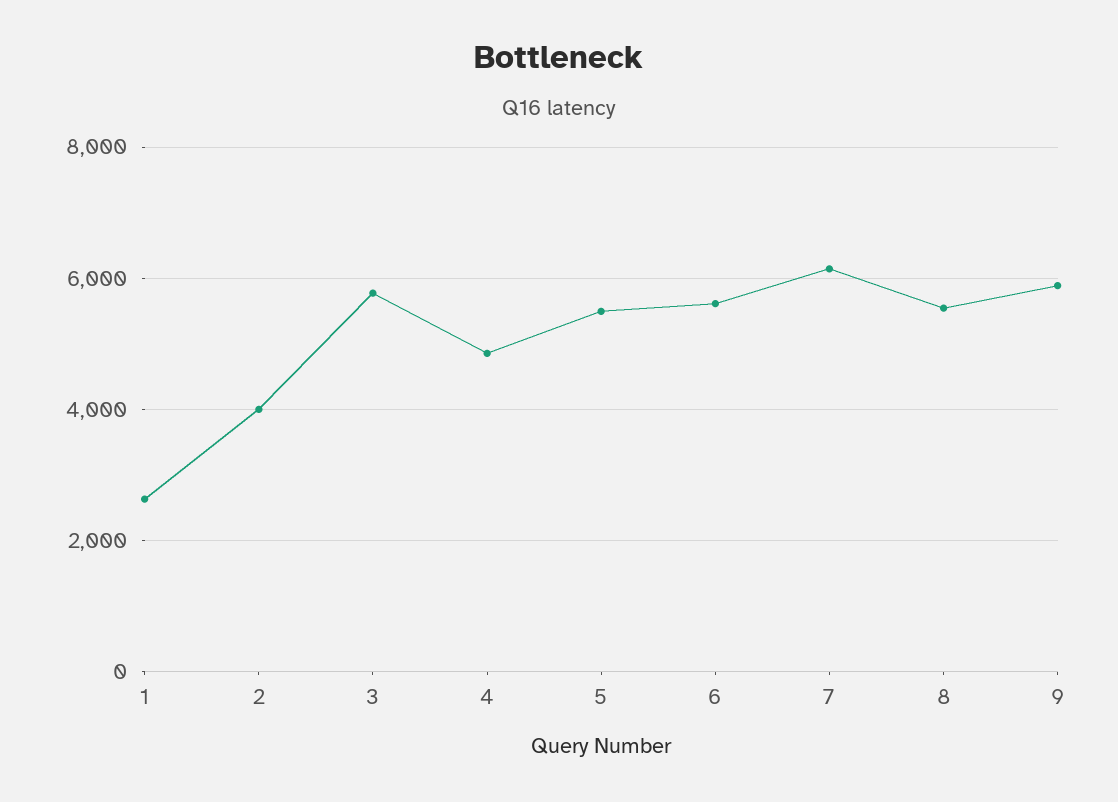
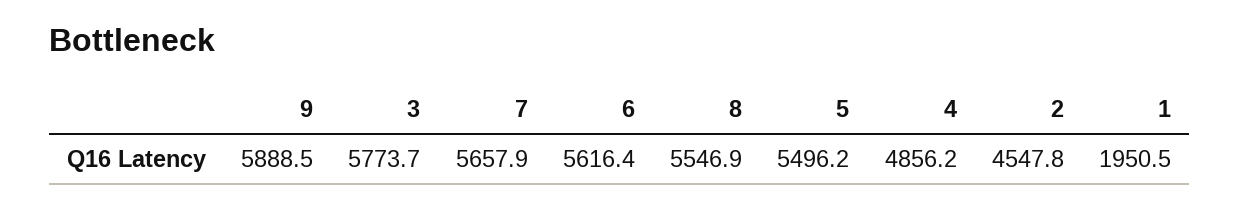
1: 2600 -> 1950.5
2: 4000 -> 4547.8
7: 6200 -> 5657.9

